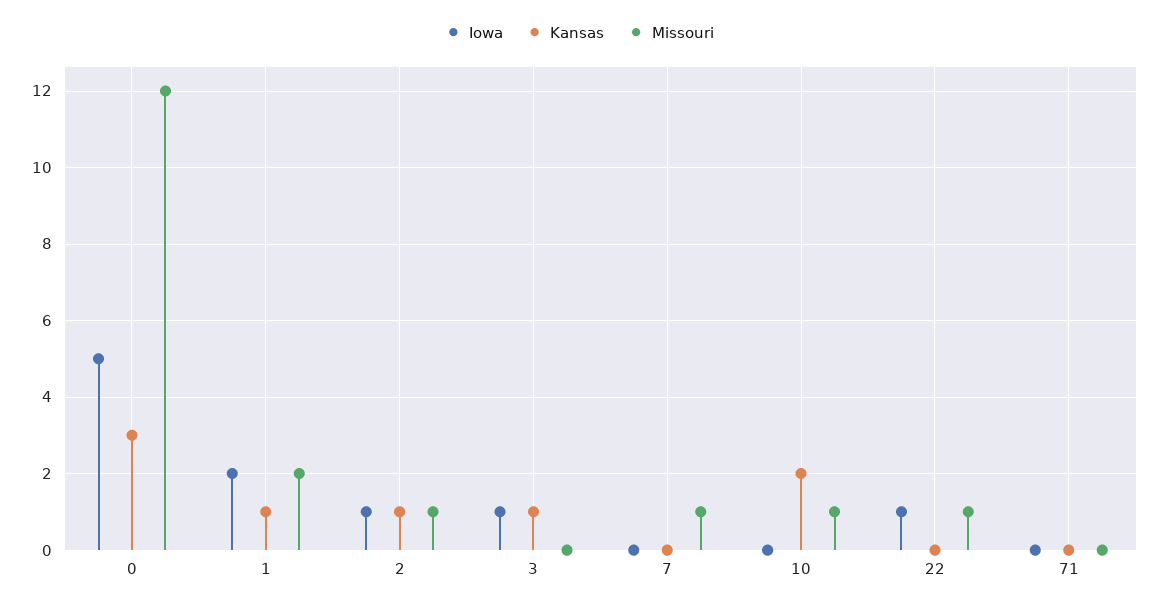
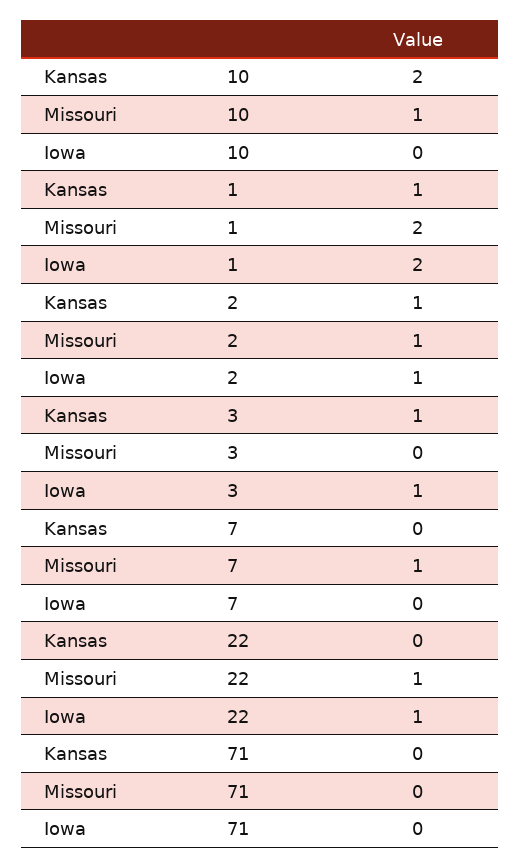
Iowa, 0: 5 -> none
Kansas, 0: 3 -> none
Missouri, 0: 12 -> none

